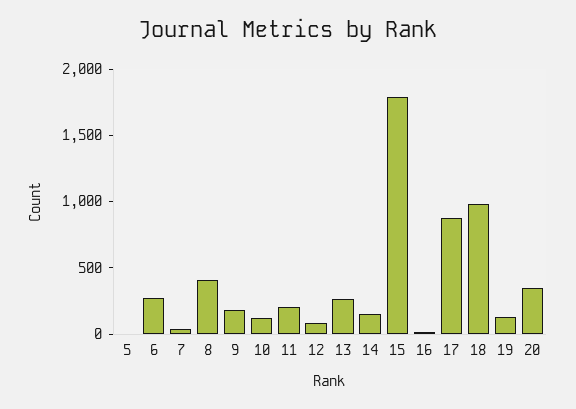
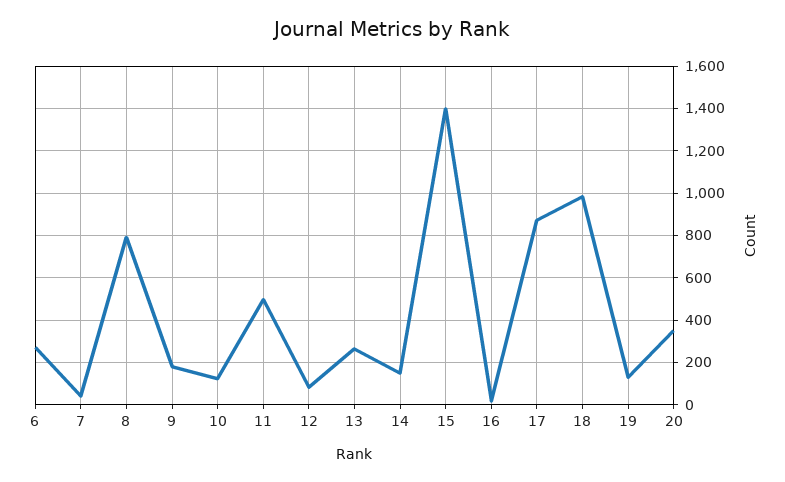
5: 0 -> none
8: 400 -> 800
11: 200 -> 500
15: 1800 -> 1400

